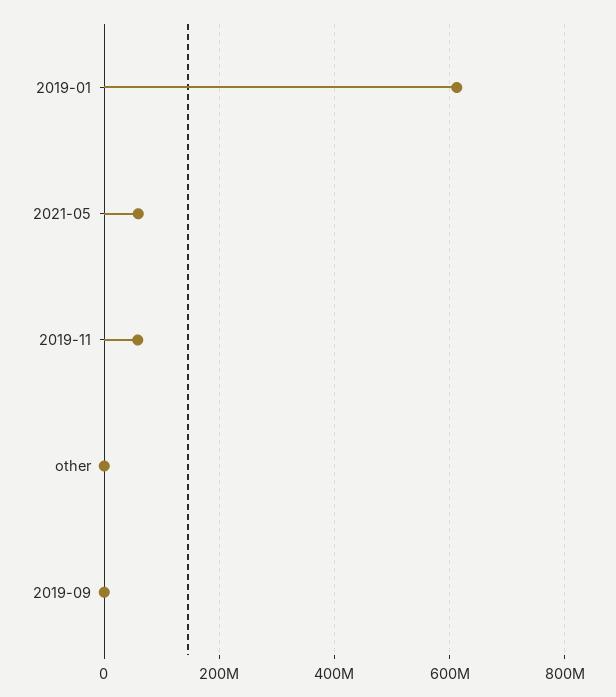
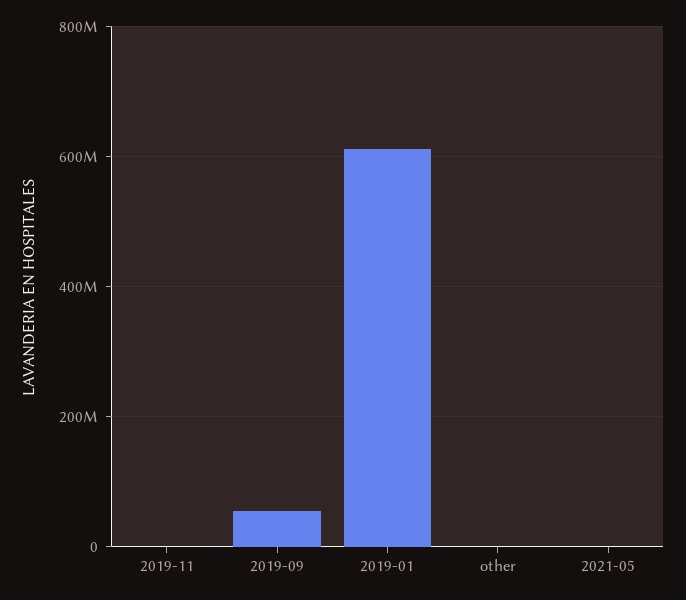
2021-05: 60000000 -> 0
2019-11: 60000000 -> 0
2019-09: 0 -> 60000000

